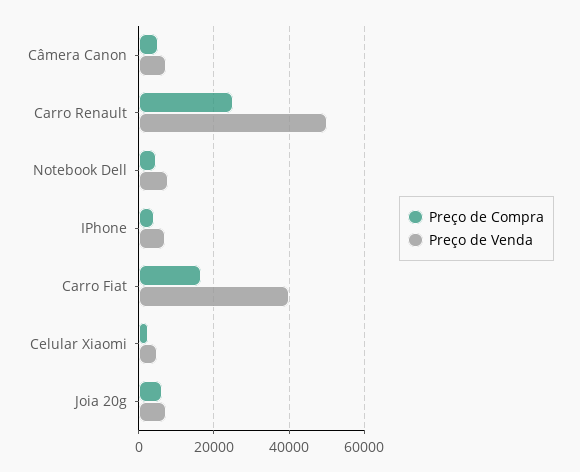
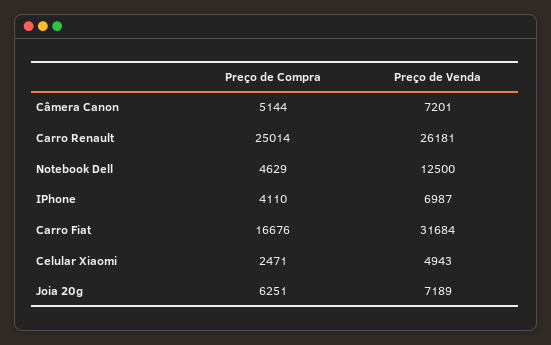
Preço de Venda, Carro Renault: 50000 -> 26181
Preço de Venda, Notebook Dell: 8000 -> 12500
Preço de Venda, Carro Fiat: 40000 -> 31684

